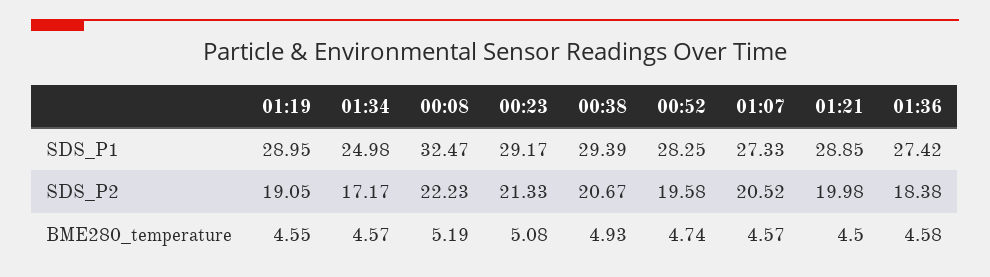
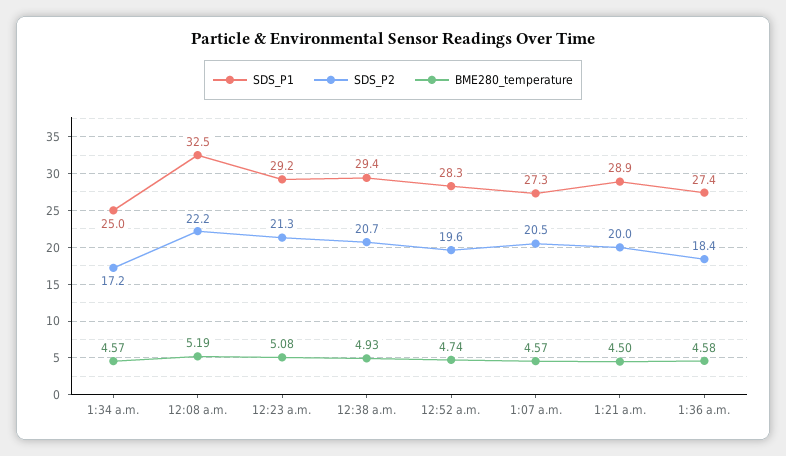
SDS_P1, 01:19: 28.95 -> none
SDS_P2, 01:19: 19.05 -> none
BME280_temperature, 01:19: 4.55 -> none

